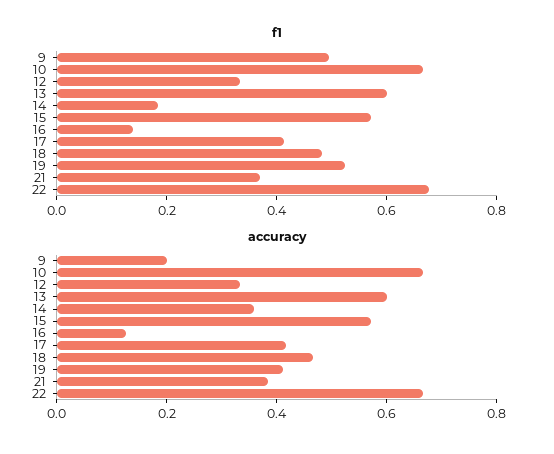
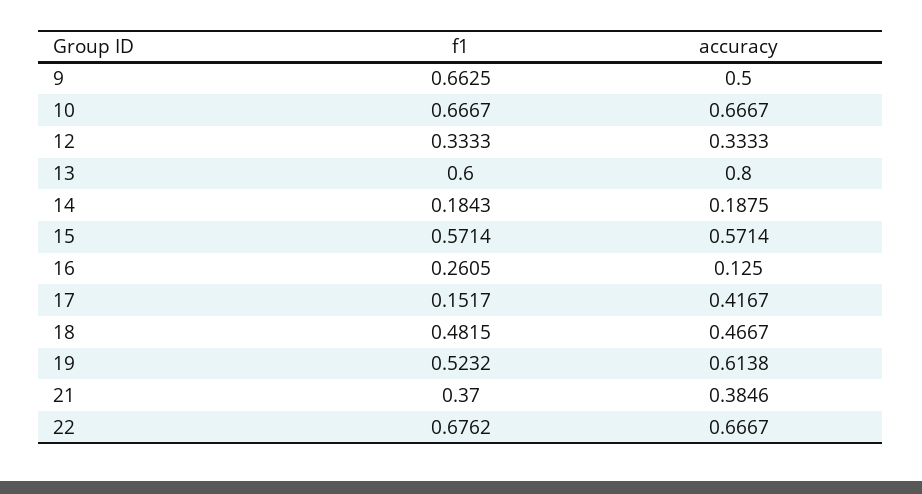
f1, 9: 0.5 -> 0.6625
f1, 16: 0.15 -> 0.2605
f1, 17: 0.4 -> 0.1517
accuracy, 9: 0.2 -> 0.5
accuracy, 13: 0.6 -> 0.8
accuracy, 14: 0.35 -> 0.1875
accuracy, 19: 0.4 -> 0.6138

